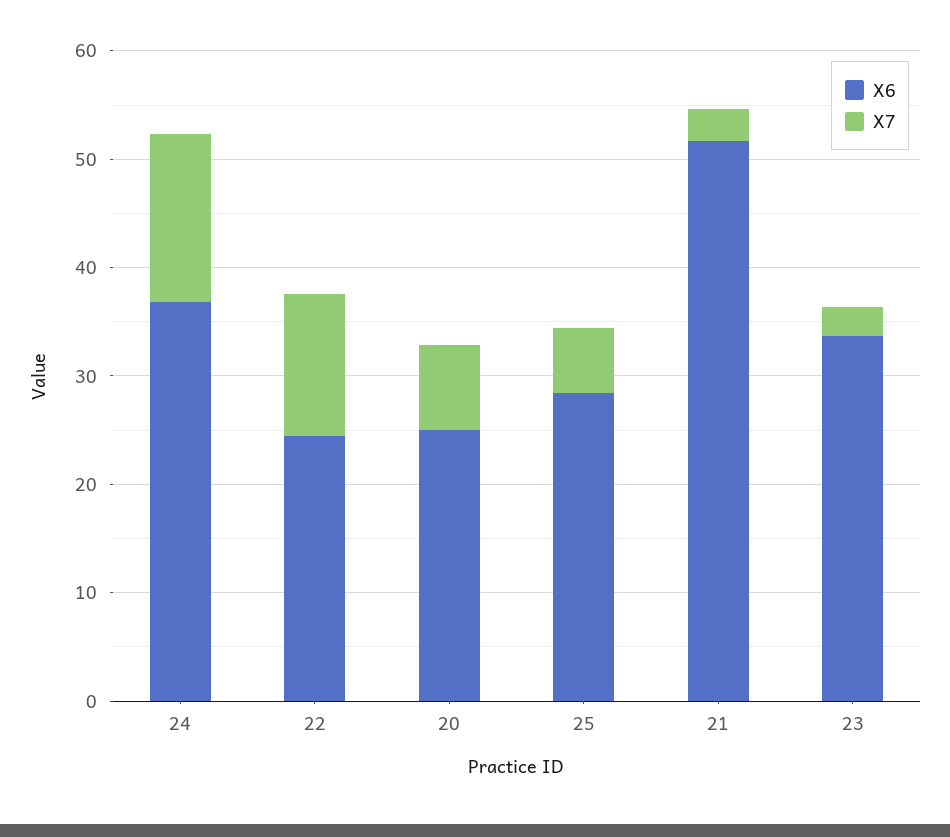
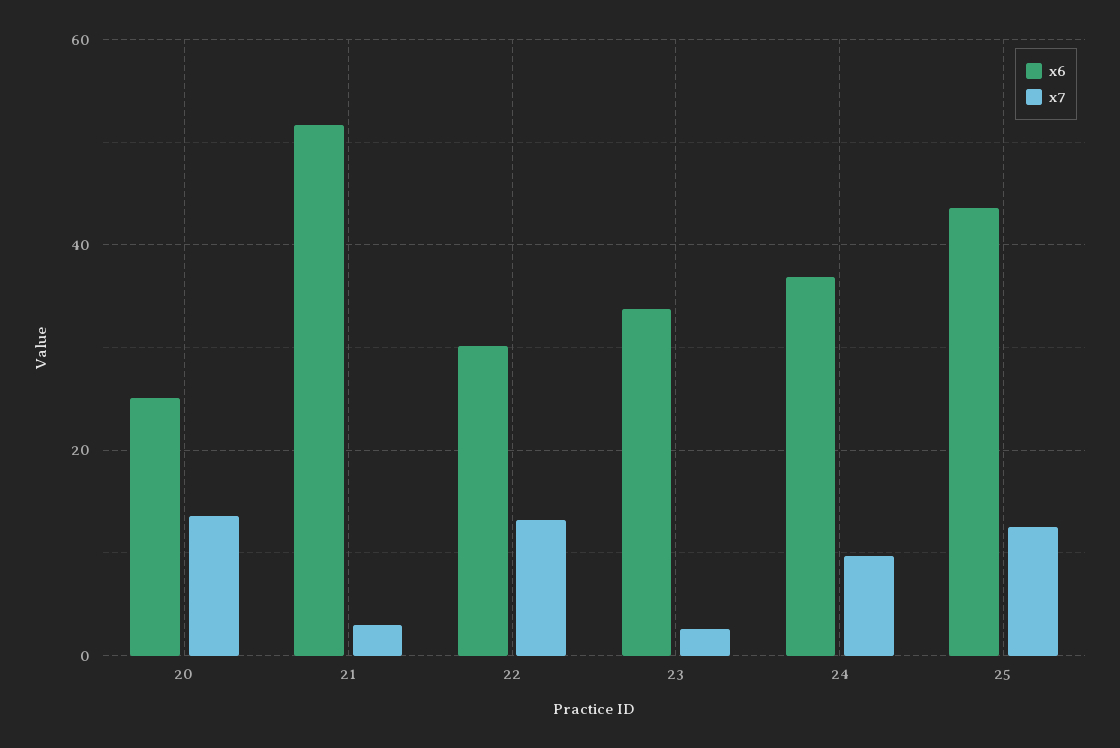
X7, 24: 16 -> 10
X6, 22: 24 -> 30
X7, 20: 8 -> 14
X6, 25: 28 -> 44
X7, 25: 6 -> 12

